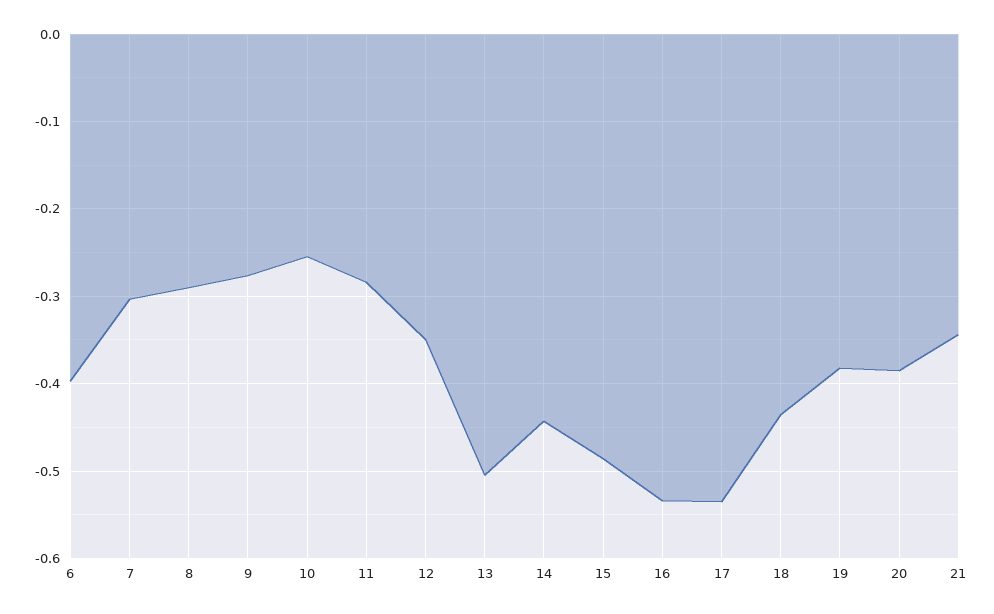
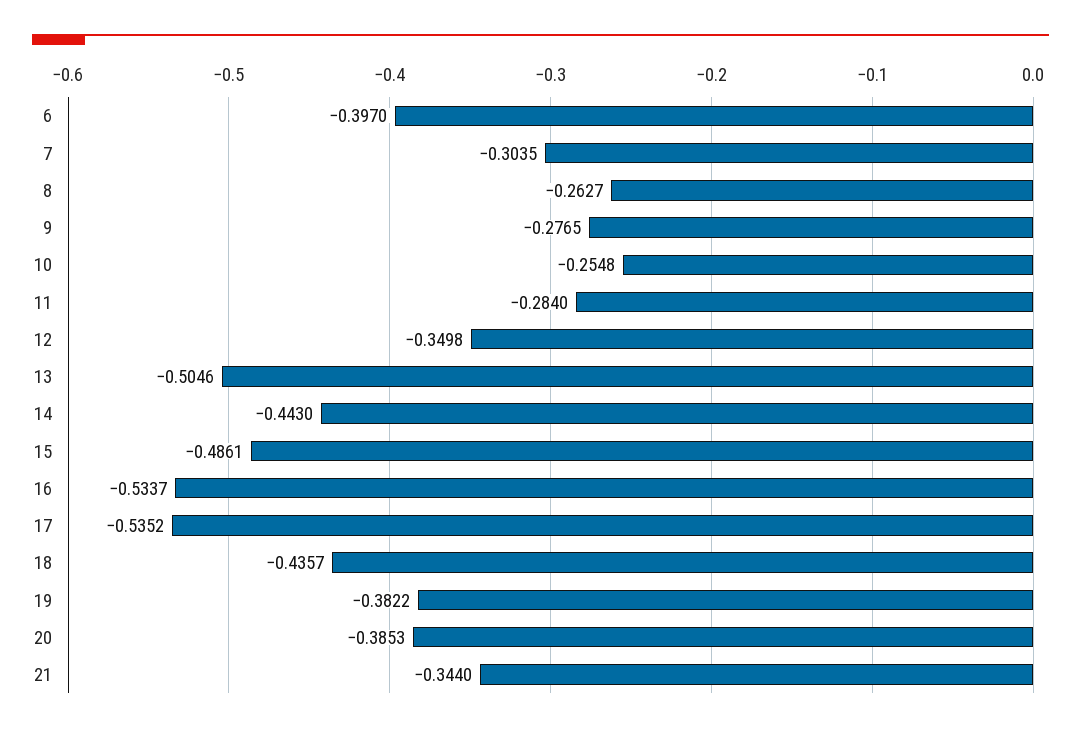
8: -0.29 -> -0.2627

